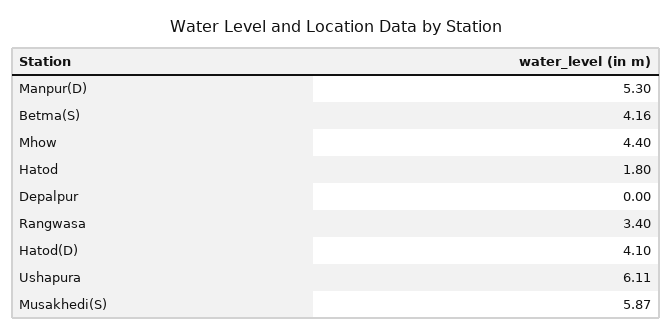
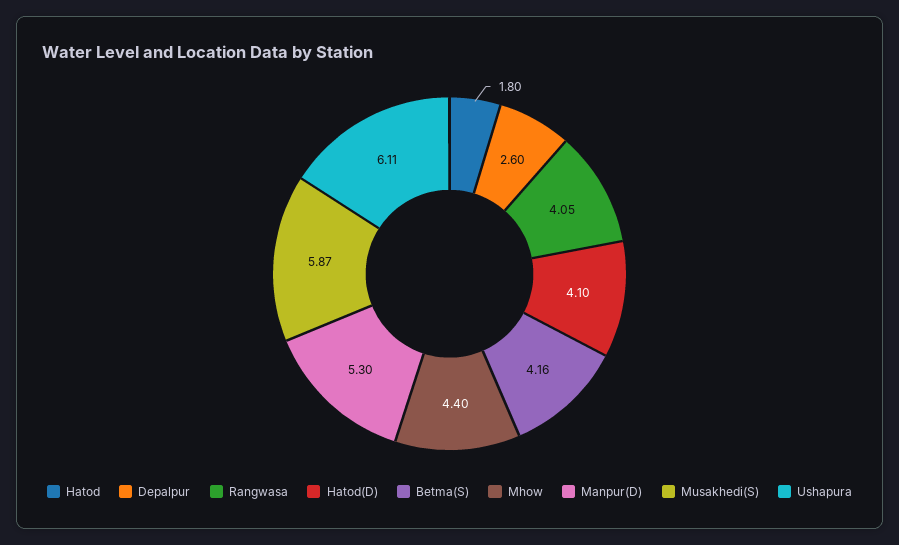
Depalpur: 0 -> 2.6
Rangwasa: 3.4 -> 4.05

